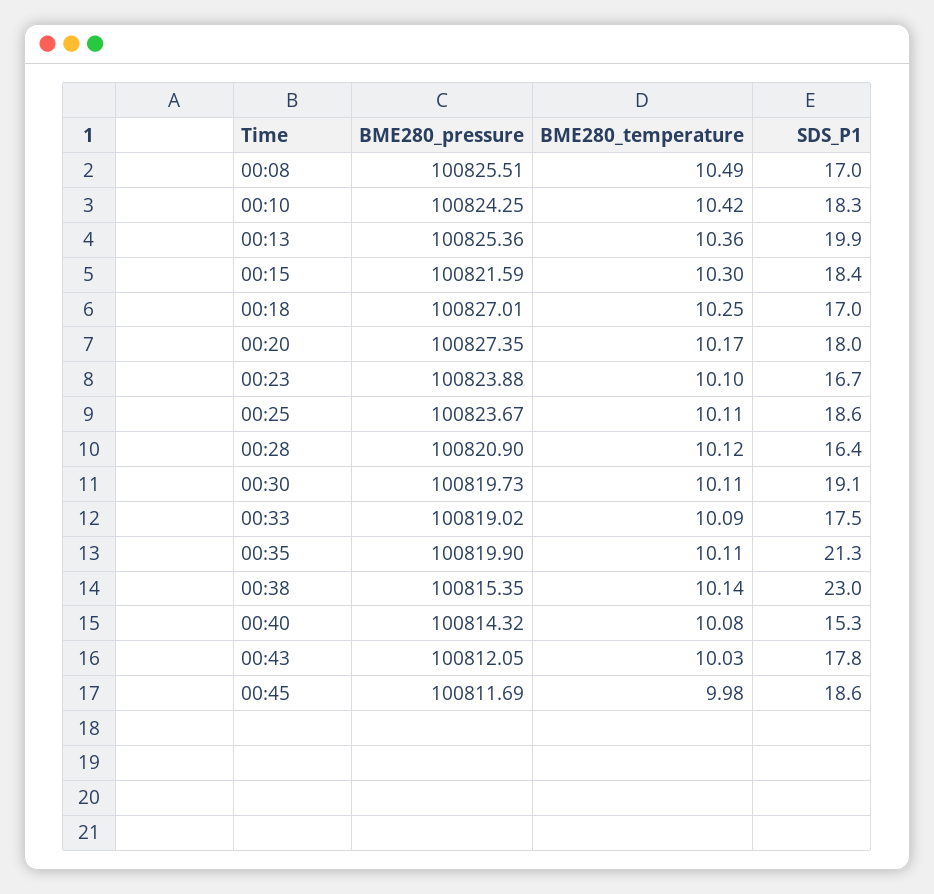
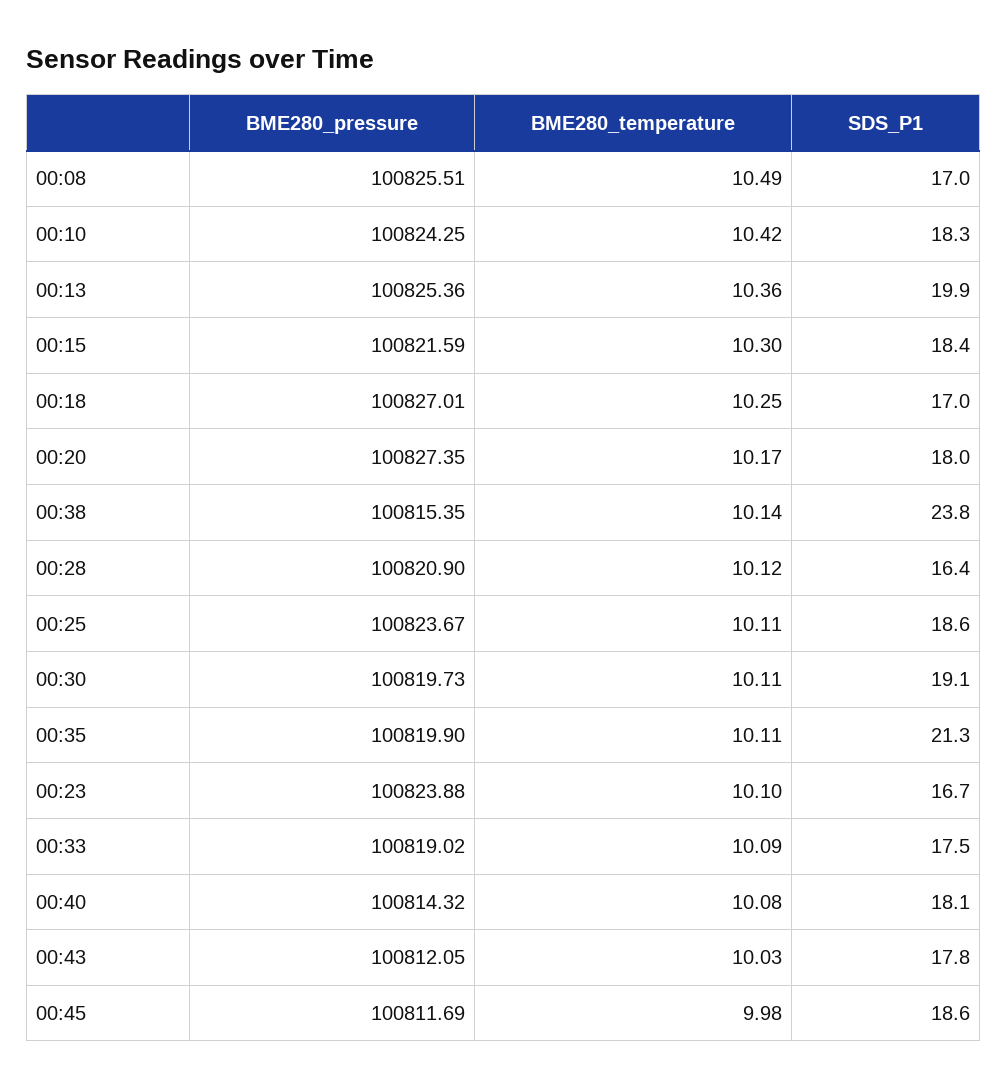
SDS_P1, 00:38: 23 -> 23.8
SDS_P1, 00:40: 15.3 -> 18.1

